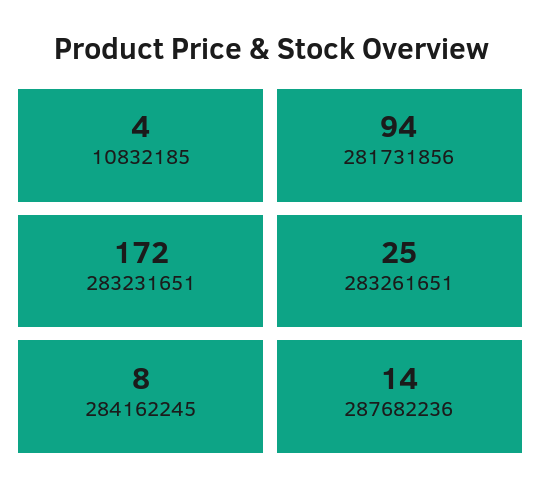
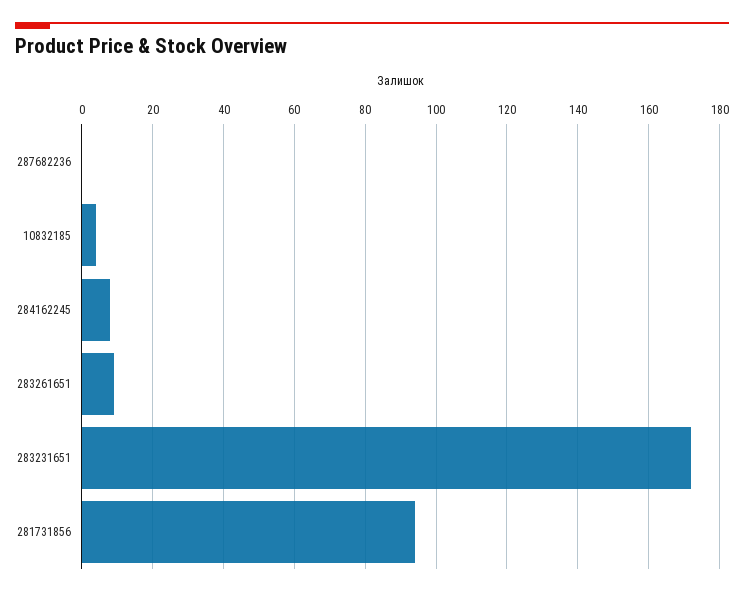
283261651: 25 -> 10
287682236: 14 -> 0

